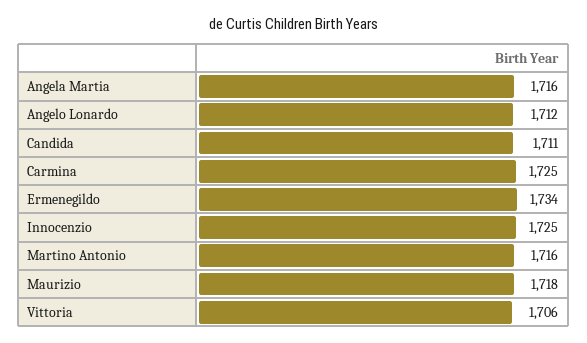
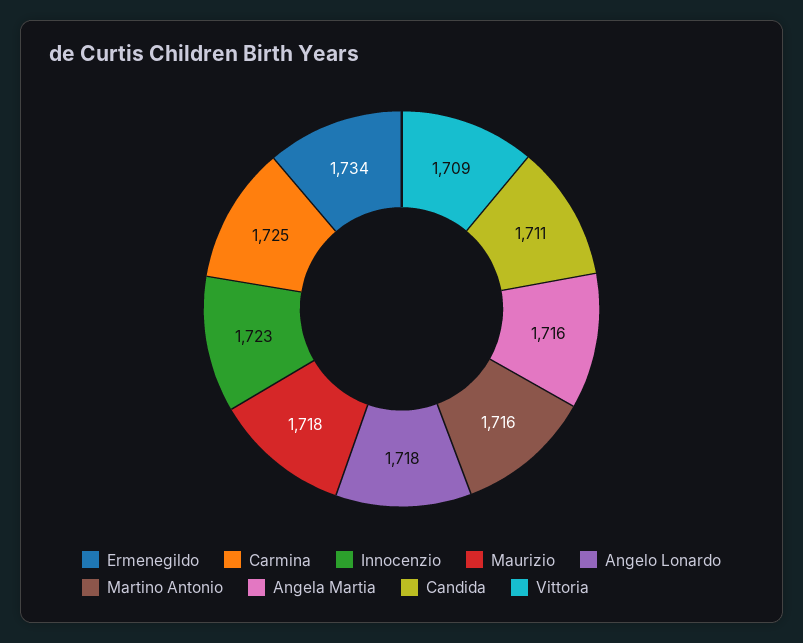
Angelo Lonardo: 1712 -> 1718
Innocenzio: 1725 -> 1723
Vittoria: 1706 -> 1709

